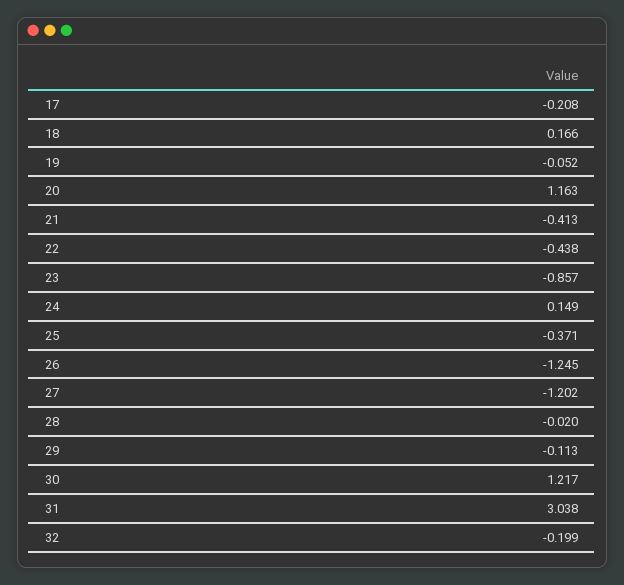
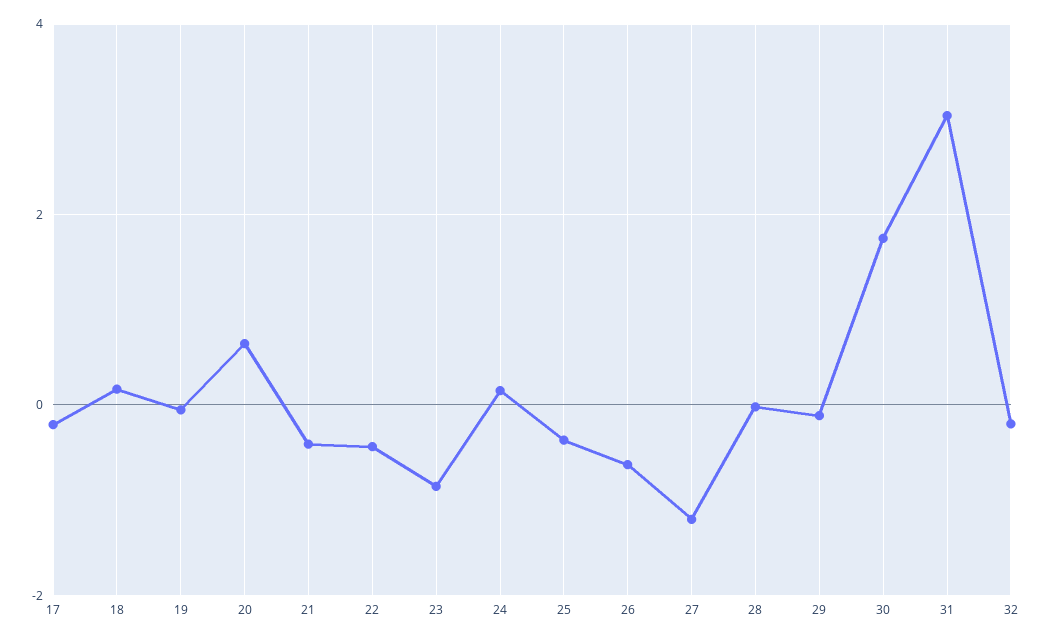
20: 1.163 -> 0.6
26: -1.245 -> -0.6
30: 1.217 -> 1.8

